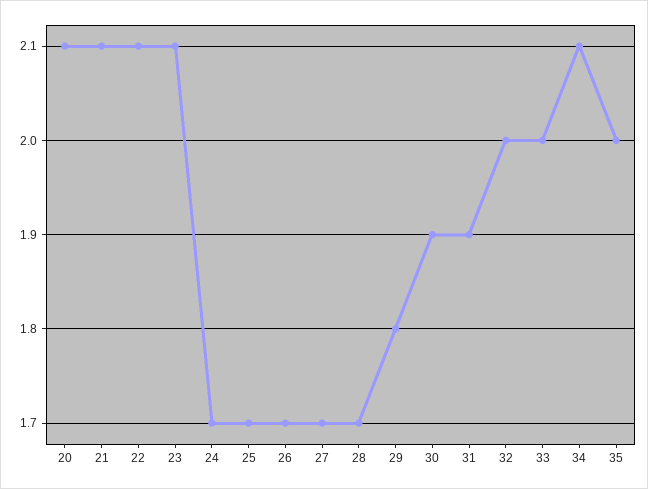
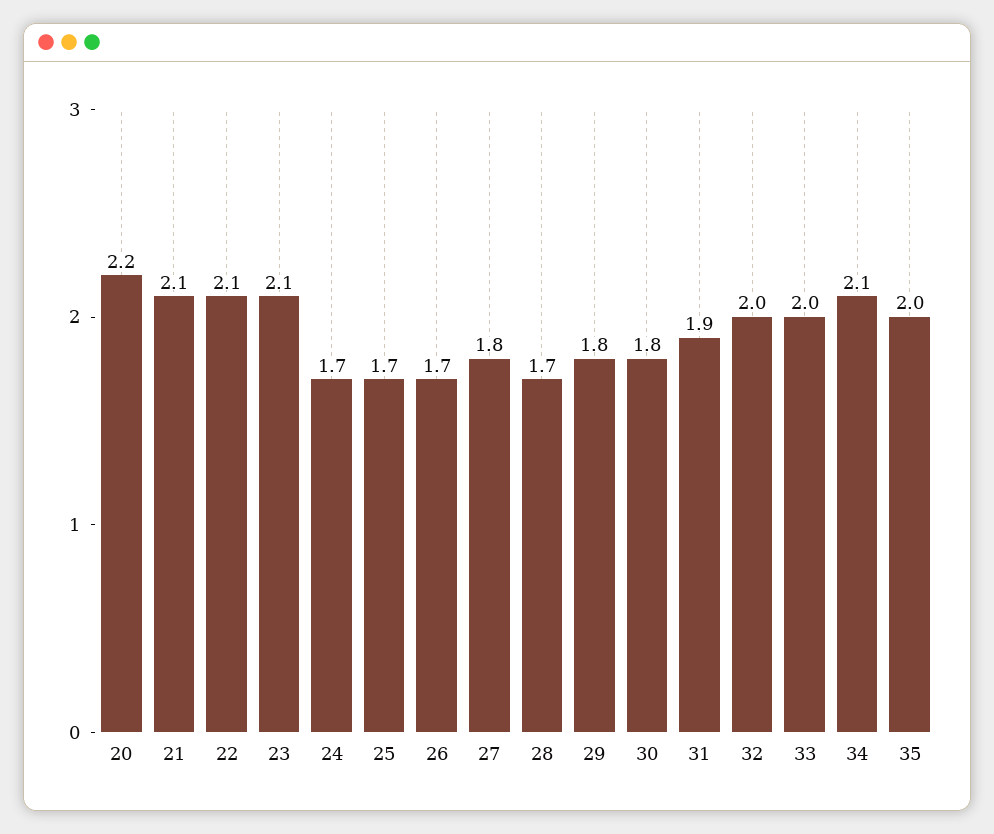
20: 2.1 -> 2.2
27: 1.7 -> 1.8
30: 1.9 -> 1.8

